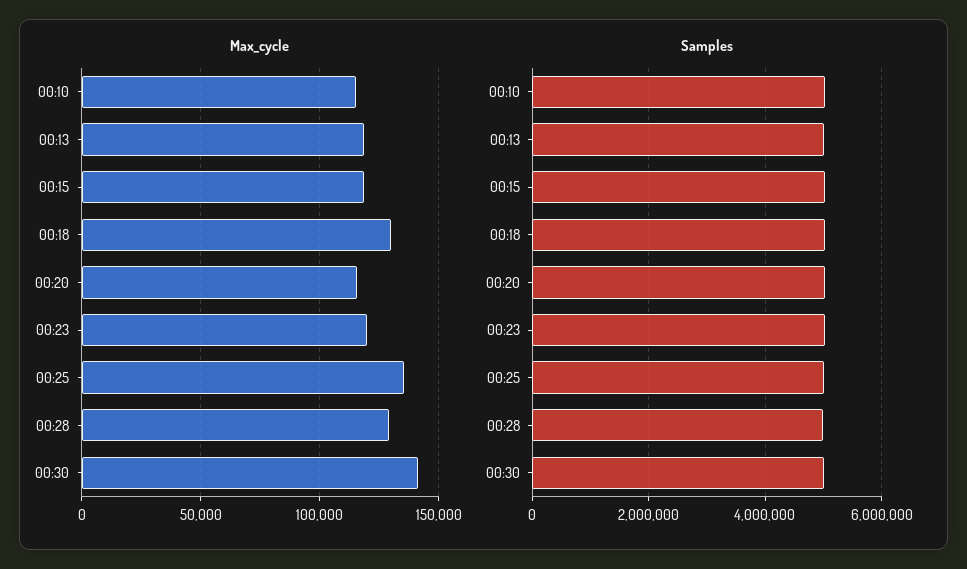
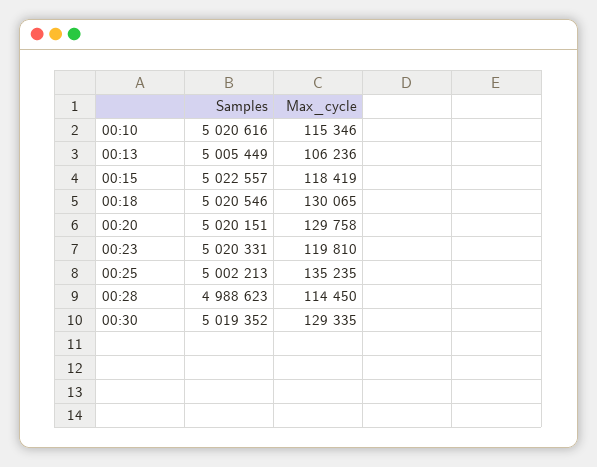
Max_cycle, 00:13: 120000 -> 106236
Max_cycle, 00:20: 115000 -> 129758
Max_cycle, 00:28: 130000 -> 114450
Max_cycle, 00:30: 140000 -> 129335

